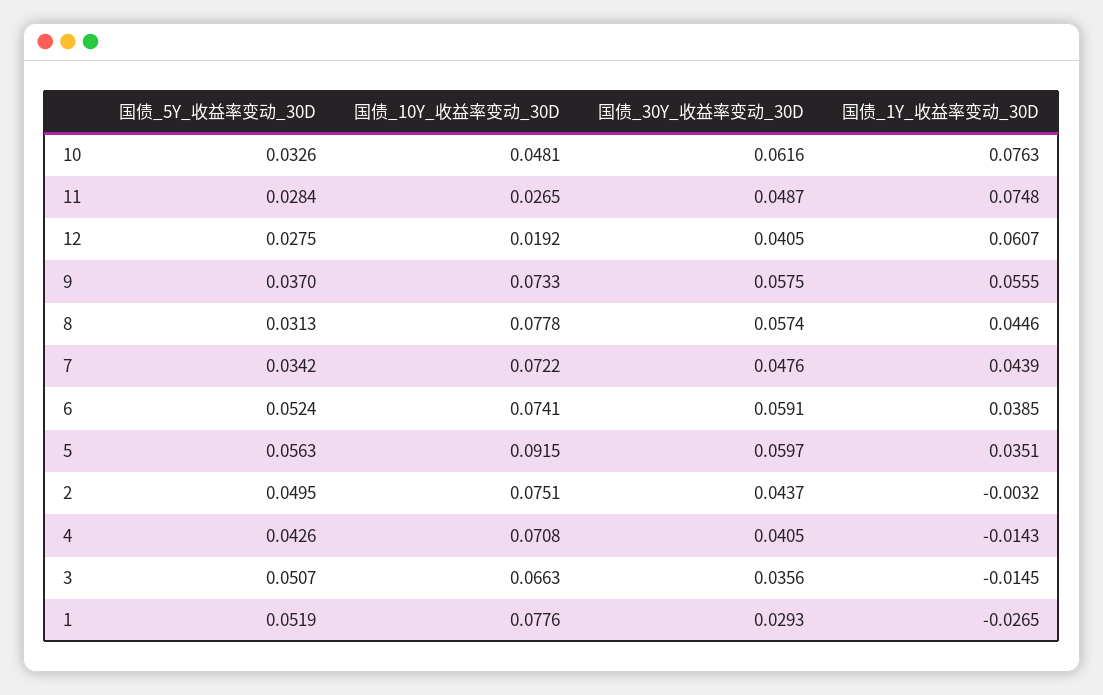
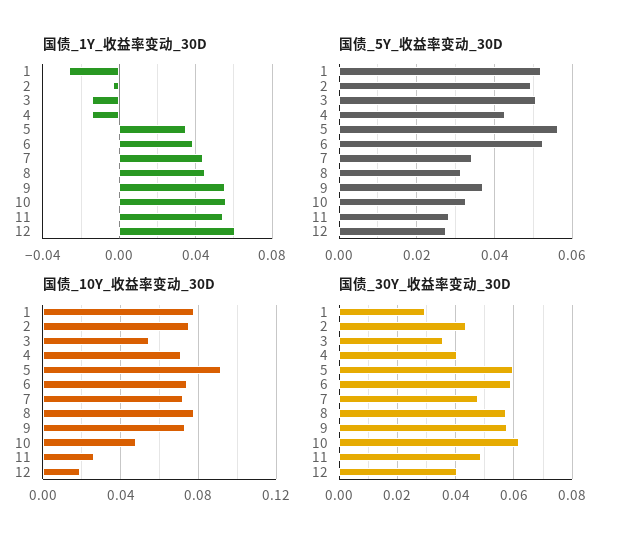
国债_1Y_收益率变动_30D, 10: 0.0763 -> 0.055
国债_1Y_收益率变动_30D, 11: 0.0748 -> 0.055
国债_10Y_收益率变动_30D, 3: 0.0663 -> 0.055

